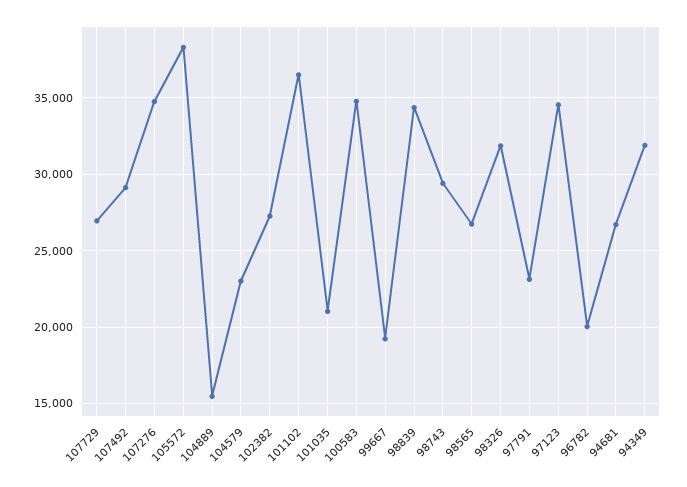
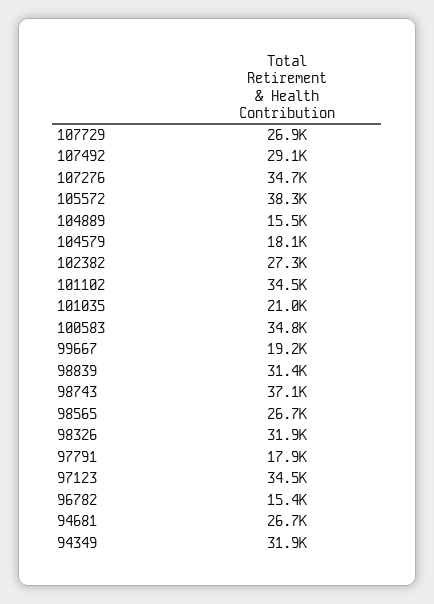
104579: 23000 -> 18100
101102: 36500 -> 34500
98839: 34500 -> 31400
98743: 29500 -> 37100
97791: 23000 -> 17900
96782: 20000 -> 15400

